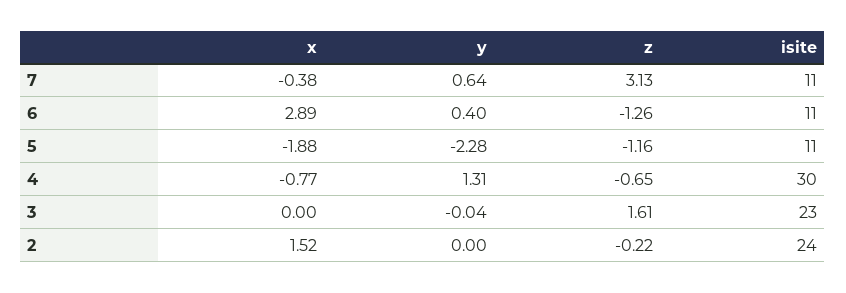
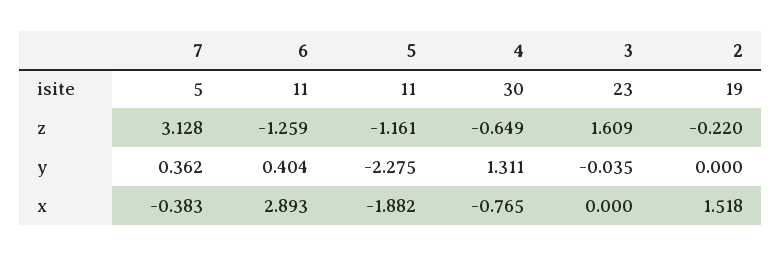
y, 7: 0.64 -> 0.362
isite, 7: 11 -> 5
isite, 2: 24 -> 19

